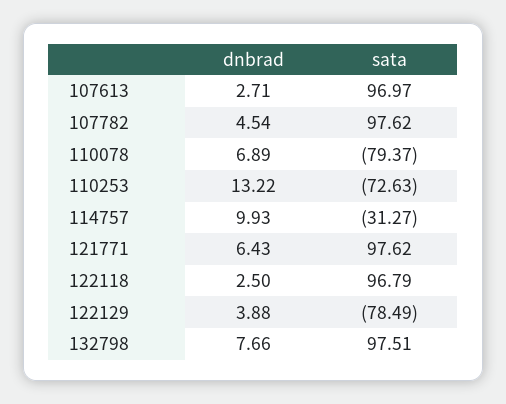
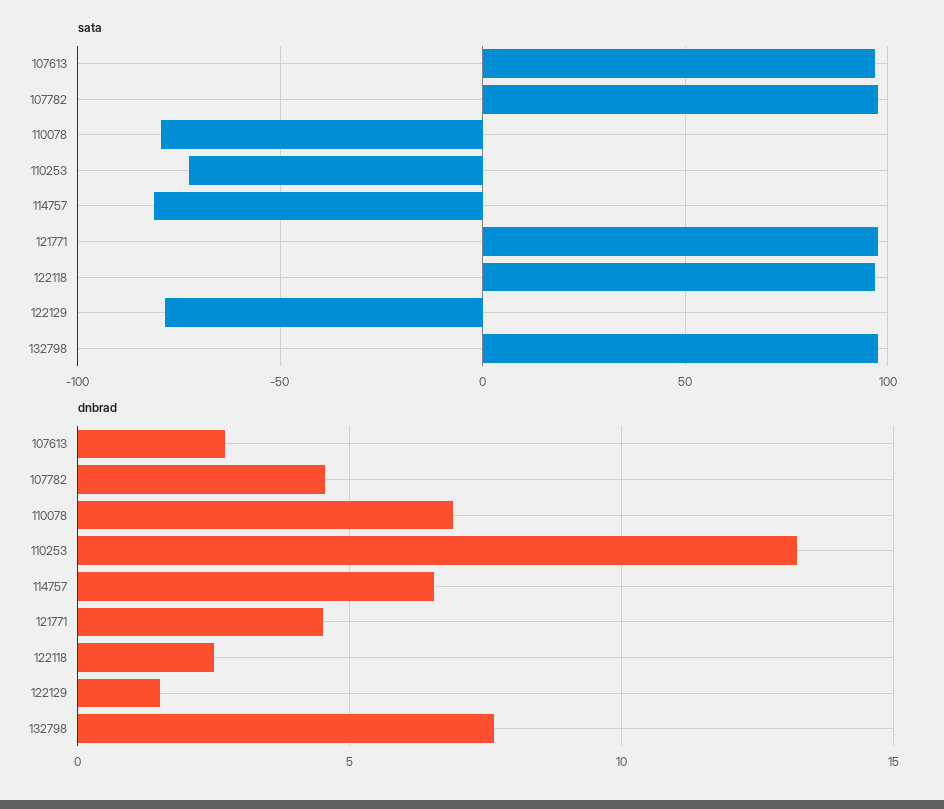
dnbrad, 114757: 9.93 -> 6.5
sata, 114757: -31.27 -> -80
dnbrad, 121771: 6.43 -> 4.5
dnbrad, 122129: 3.88 -> 1.5

